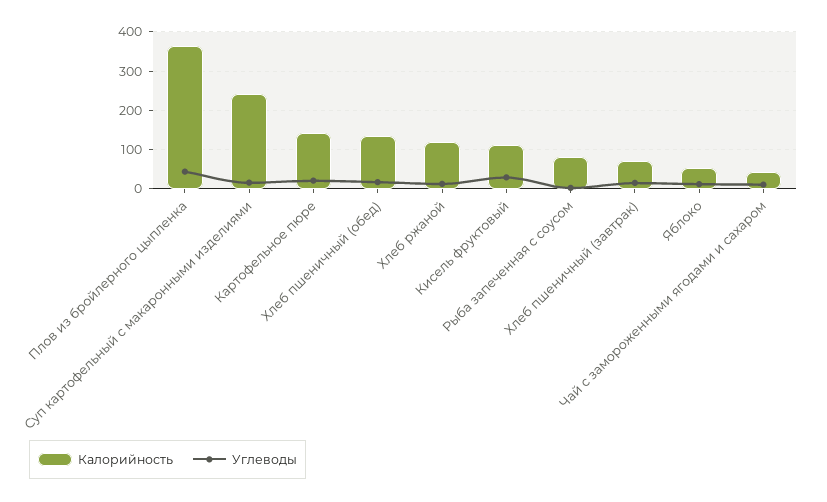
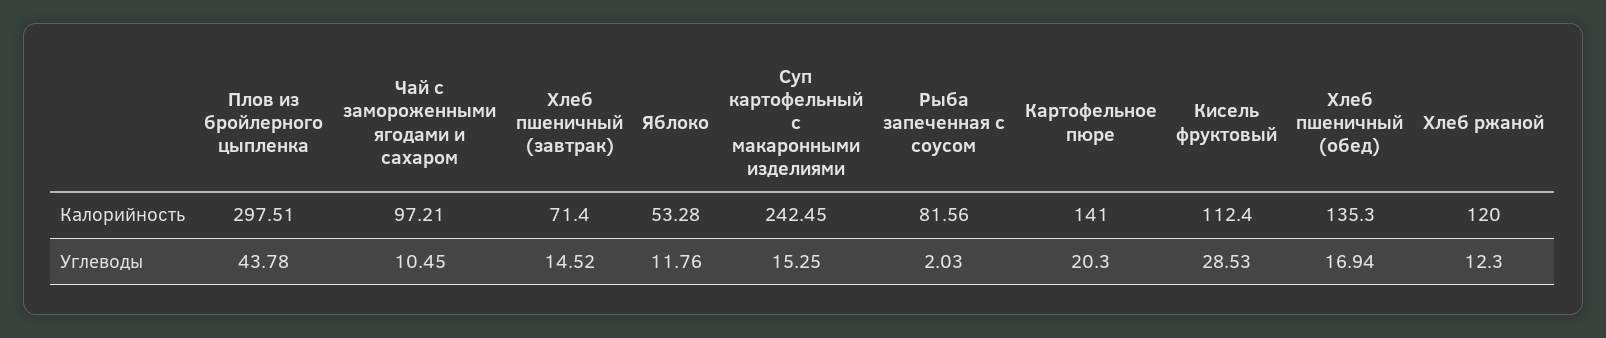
Калорийность, Плов из бройлерного цыпленка: 360 -> 297.51
Калорийность, Чай с замороженными ягодами и сахаром: 40 -> 97.21

